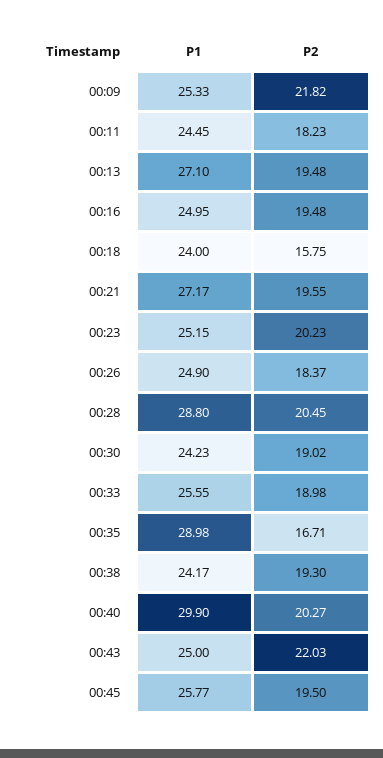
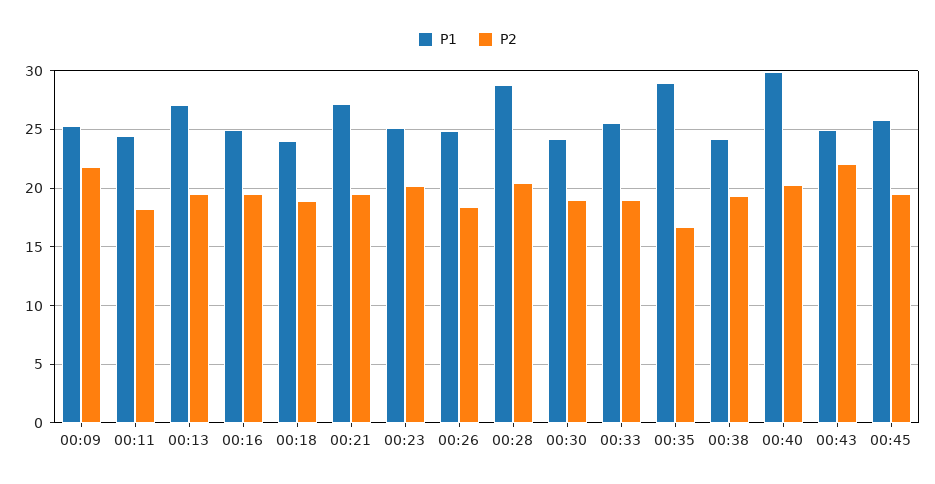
P2, 00:18: 15.75 -> 19

